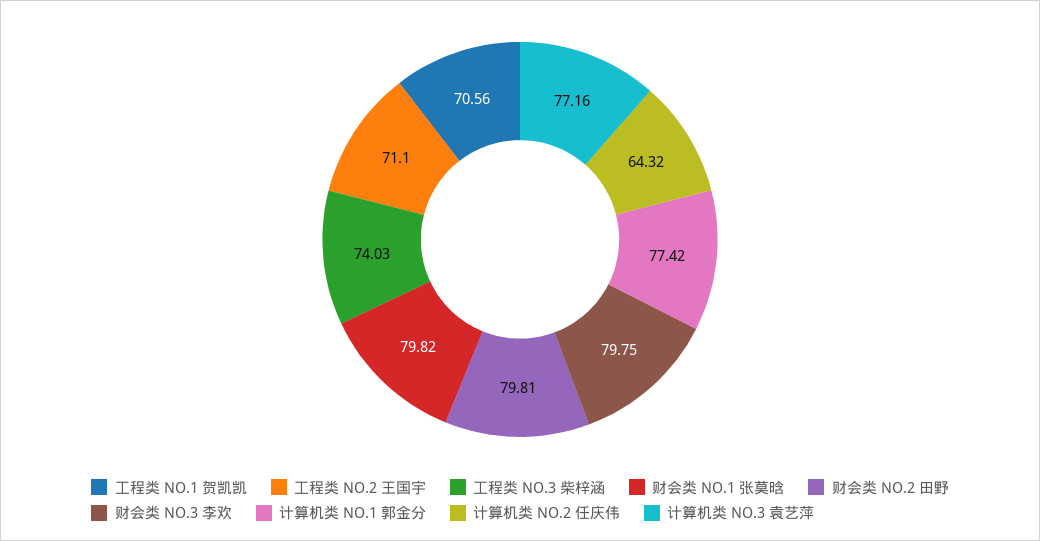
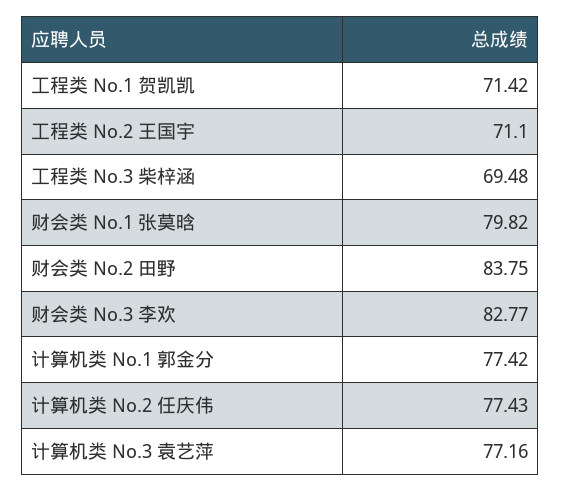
工程类 NO.1 贺凯凯: 70.56 -> 71.42
工程类 NO.3 柴梓涵: 74.03 -> 69.48
财会类 NO.2 田野: 79.81 -> 83.75
财会类 NO.3 李欢: 79.75 -> 82.77
计算机类 NO.2 任庆伟: 64.32 -> 77.43

